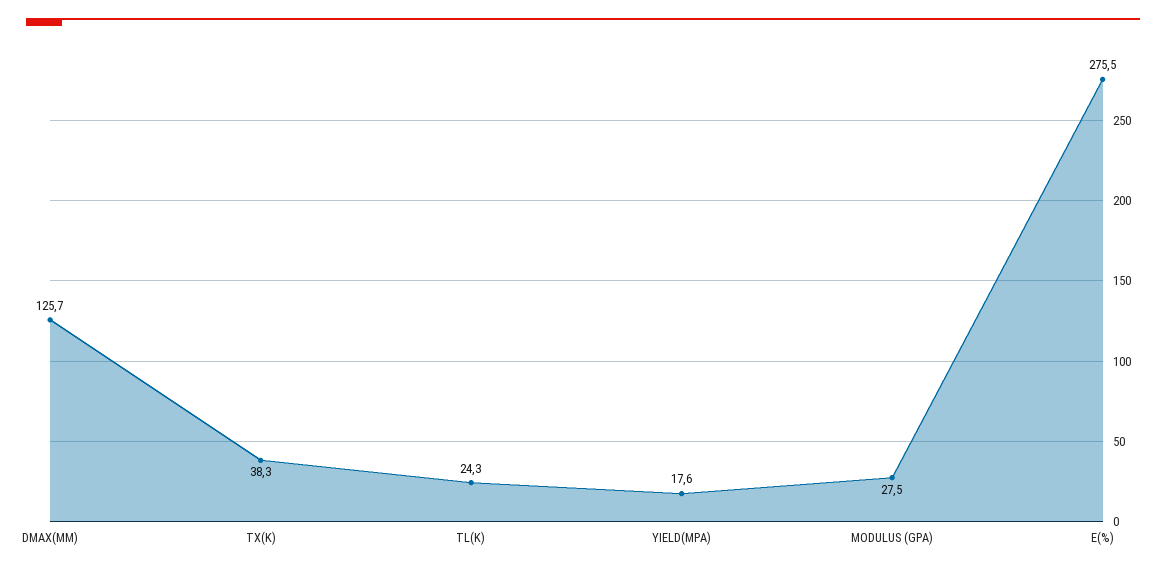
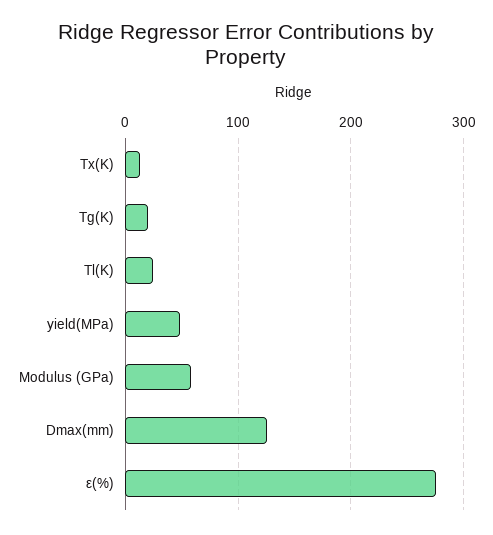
TX(K): 38.3 -> 10
YIELD(MPA): 17.6 -> 50
MODULUS (GPA): 27.5 -> 60
Tg(K): none -> 20

